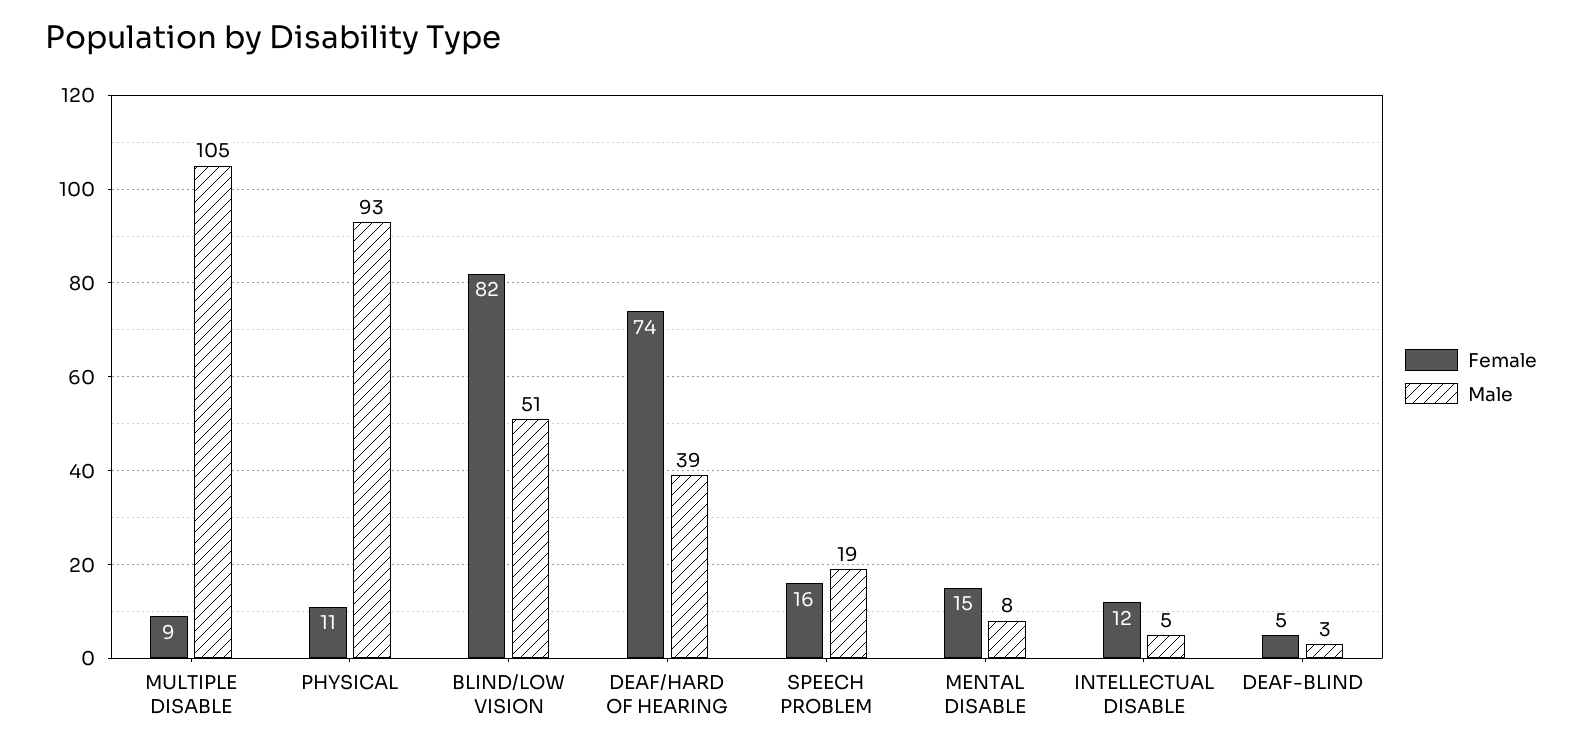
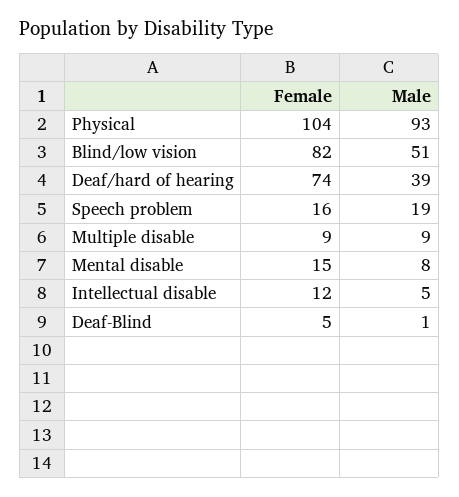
Male, MULTIPLE DISABLE: 105 -> 9
Female, PHYSICAL: 11 -> 104
Male, DEAF-BLIND: 3 -> 1

